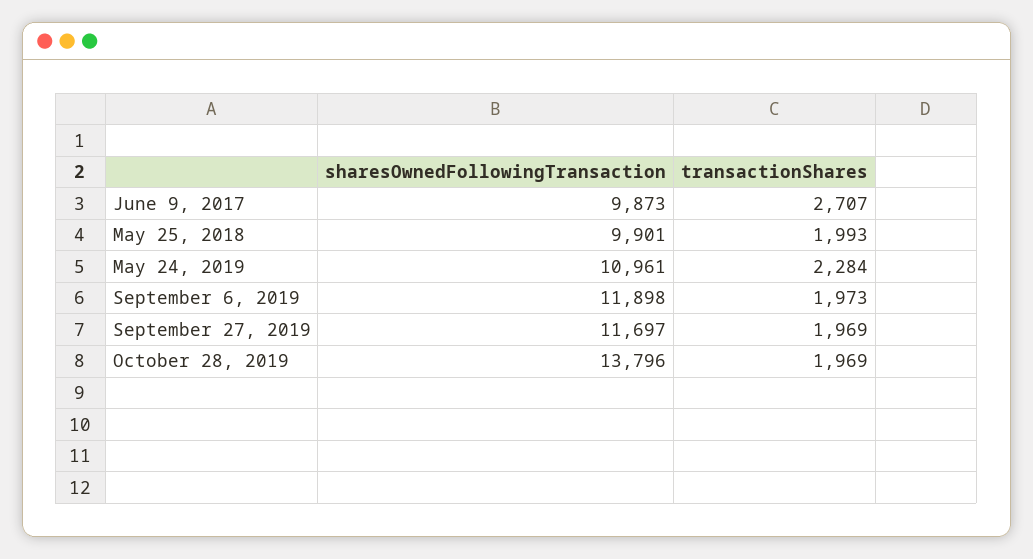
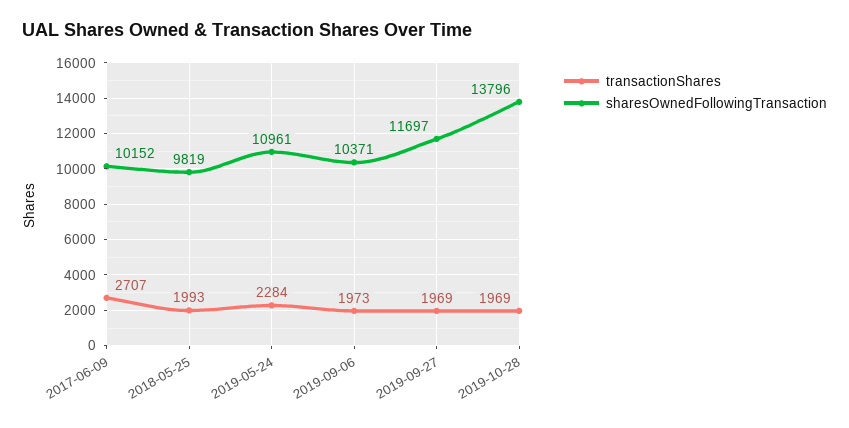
sharesOwnedFollowingTransaction, June 9, 2017: 9873 -> 10152
sharesOwnedFollowingTransaction, May 25, 2018: 9901 -> 9819
sharesOwnedFollowingTransaction, September 6, 2019: 11898 -> 10371

